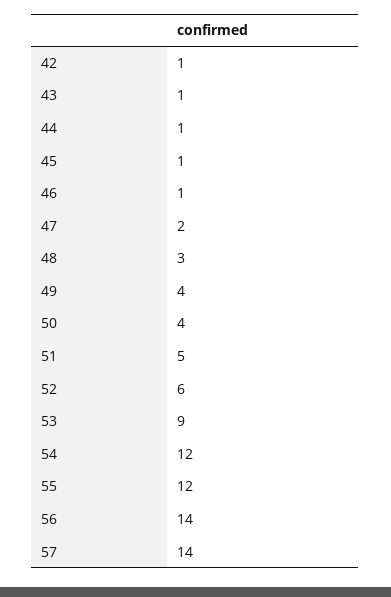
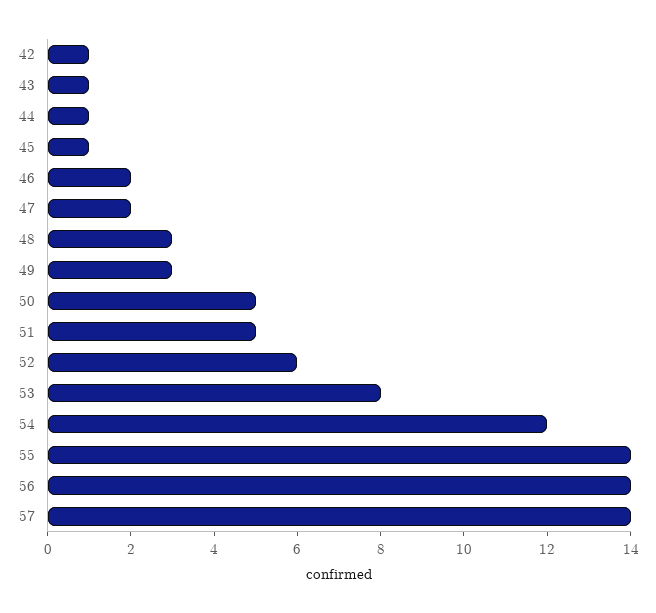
46: 1 -> 2
49: 4 -> 3
50: 4 -> 5
53: 9 -> 8
55: 12 -> 14

